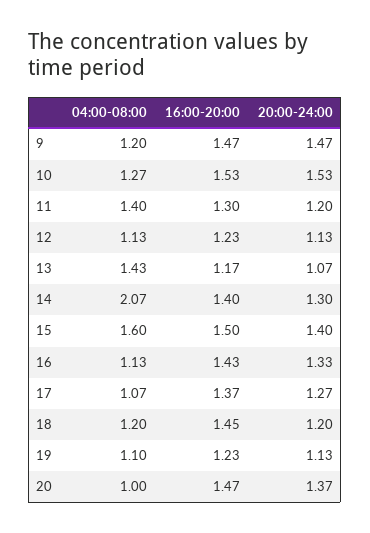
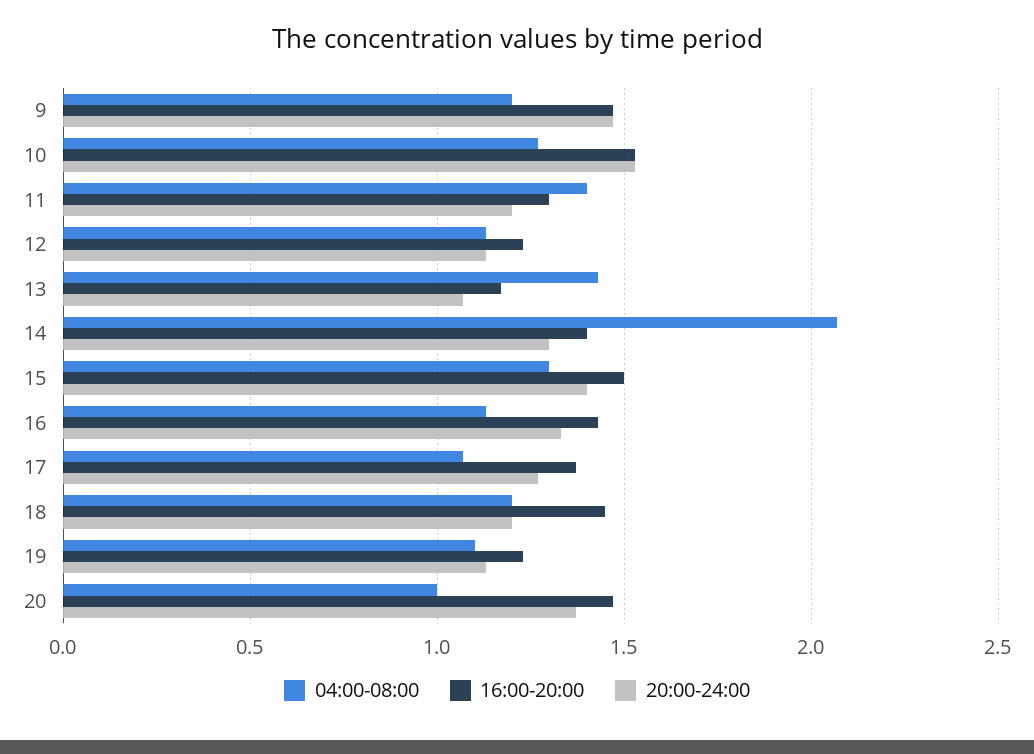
04:00-08:00, 15: 1.6 -> 1.3

